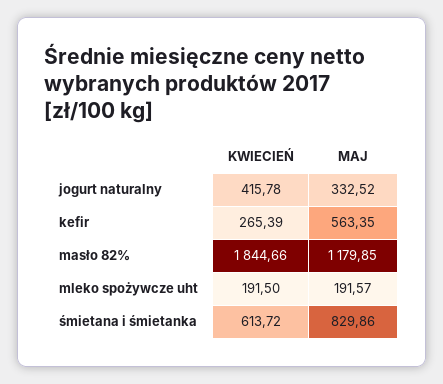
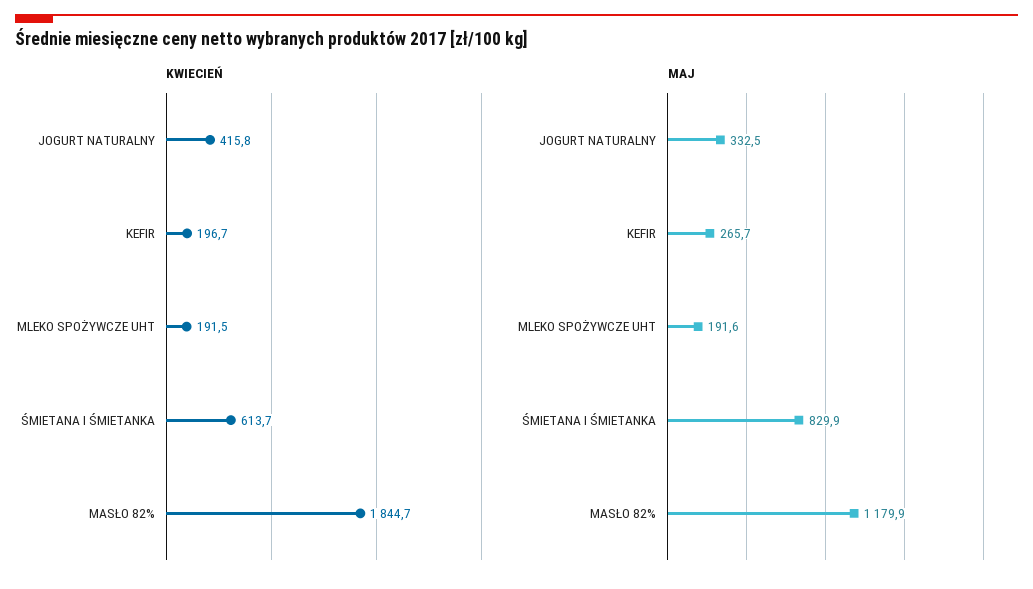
KWIECIEŃ, kefir: 265.39 -> 196.7
MAJ, kefir: 563.35 -> 265.7

